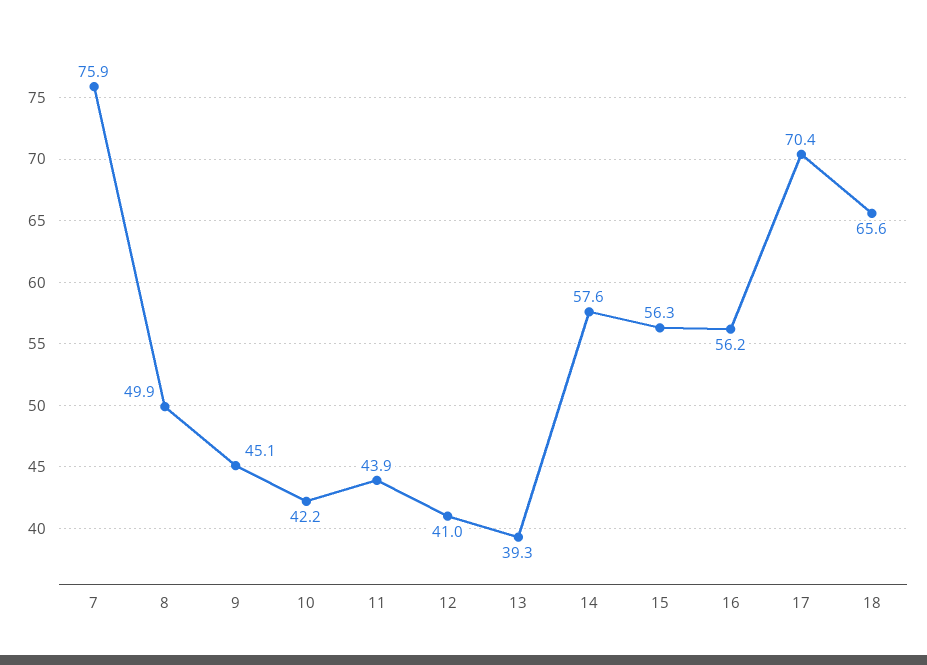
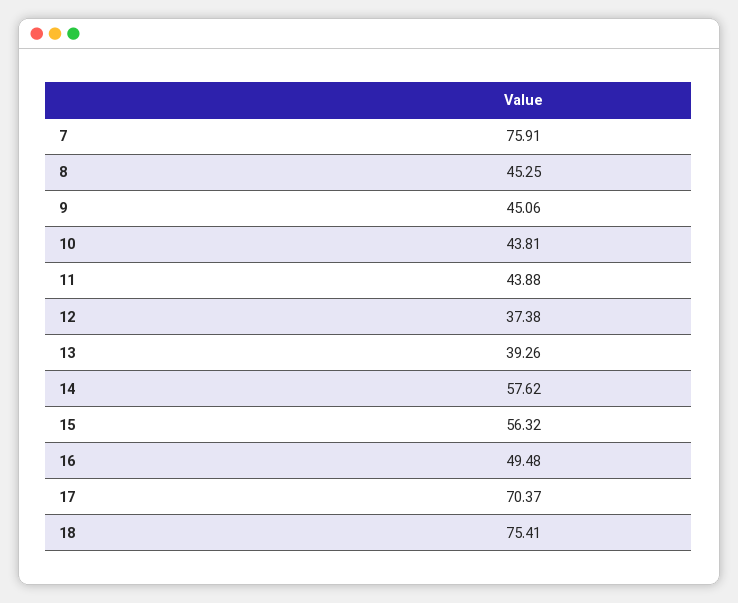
8: 49.9 -> 45.25
10: 42.2 -> 43.81
12: 41 -> 37.38
16: 56.2 -> 49.48
18: 65.6 -> 75.41

